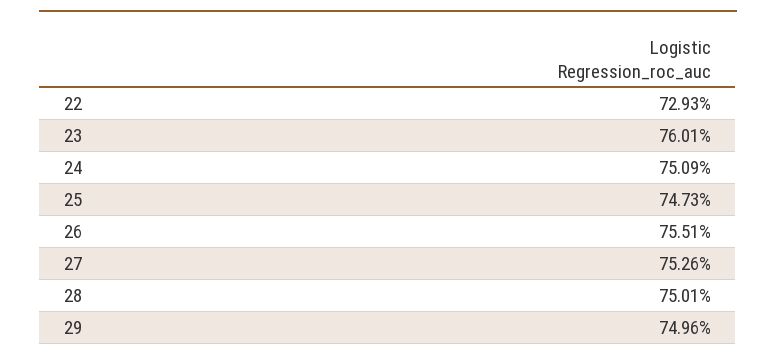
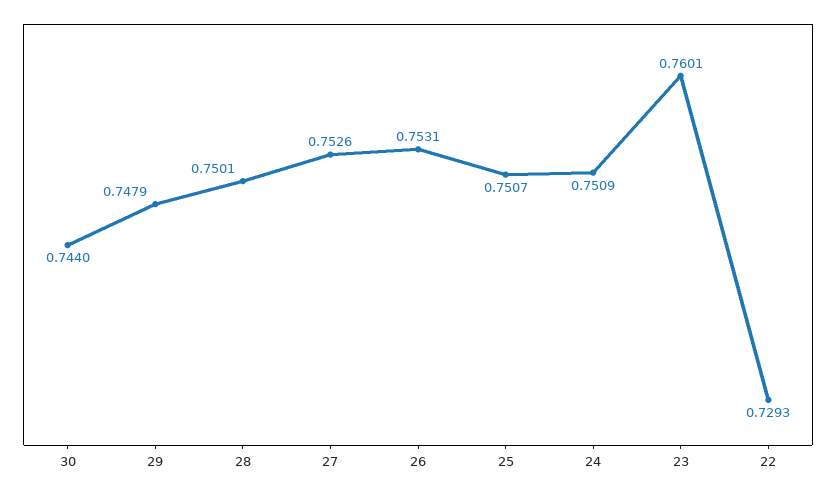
25: 0.7473 -> 0.7507
26: 0.7551 -> 0.7531
29: 0.7496 -> 0.7479
30: none -> 0.744

